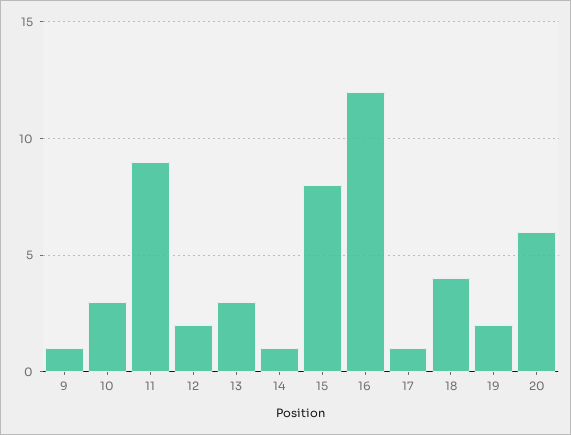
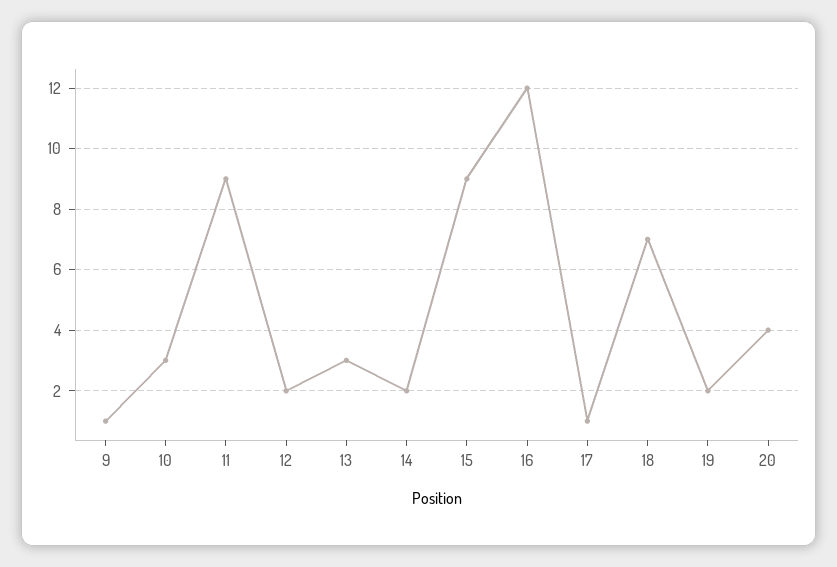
14: 1 -> 2
15: 8 -> 9
18: 4 -> 7
20: 6 -> 4

